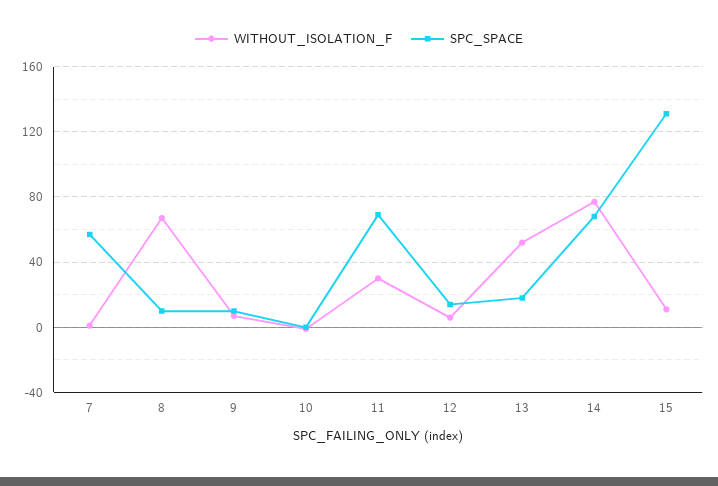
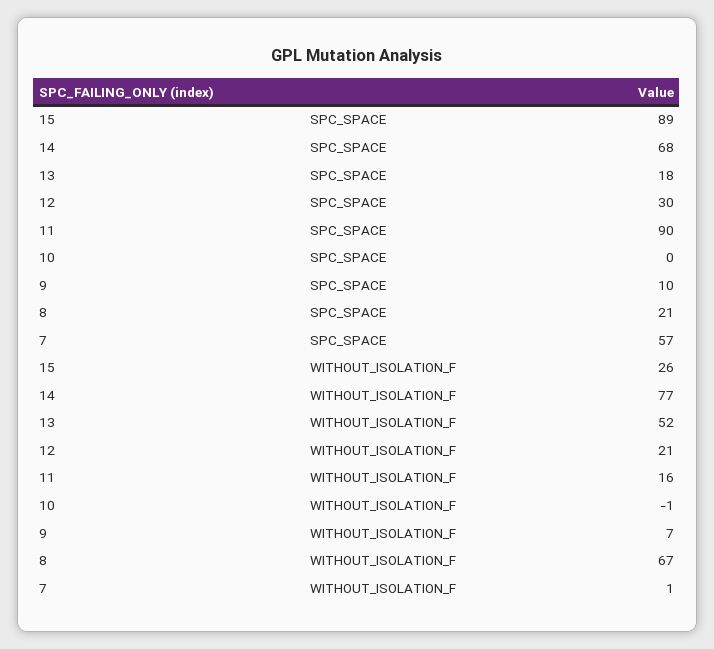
SPC_SPACE, 8: 10 -> 21
WITHOUT_ISOLATION_F, 11: 30 -> 16
SPC_SPACE, 11: 70 -> 90
WITHOUT_ISOLATION_F, 12: 5 -> 21
SPC_SPACE, 12: 15 -> 30
WITHOUT_ISOLATION_F, 15: 10 -> 26
SPC_SPACE, 15: 130 -> 89

